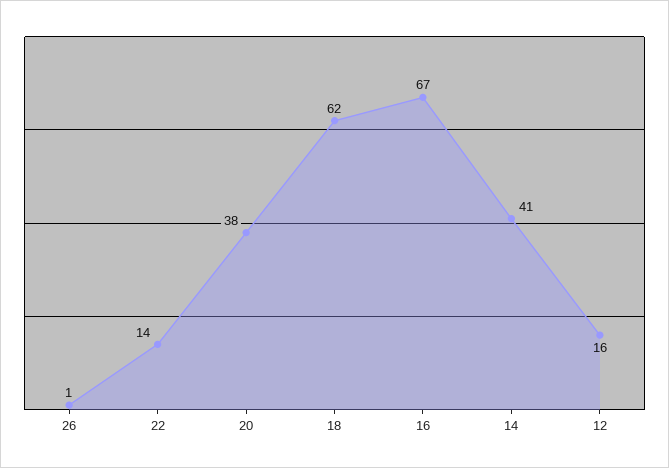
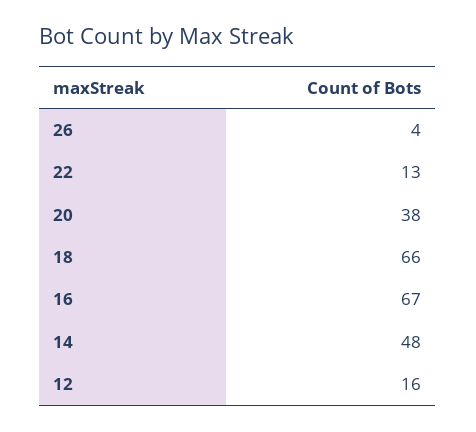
26: 1 -> 4
22: 14 -> 13
18: 62 -> 66
14: 41 -> 48

